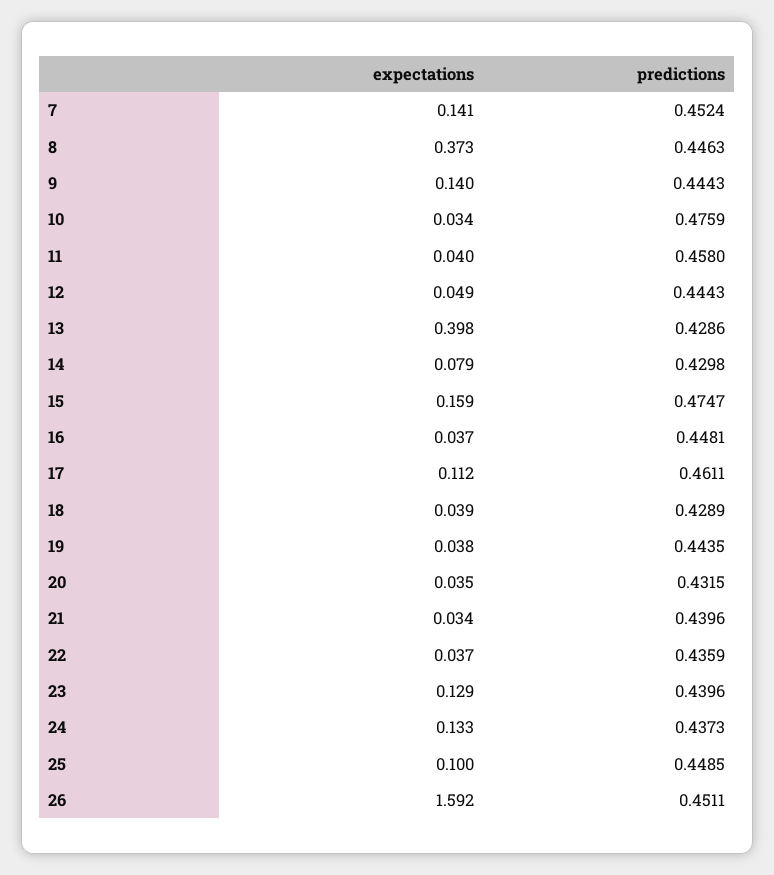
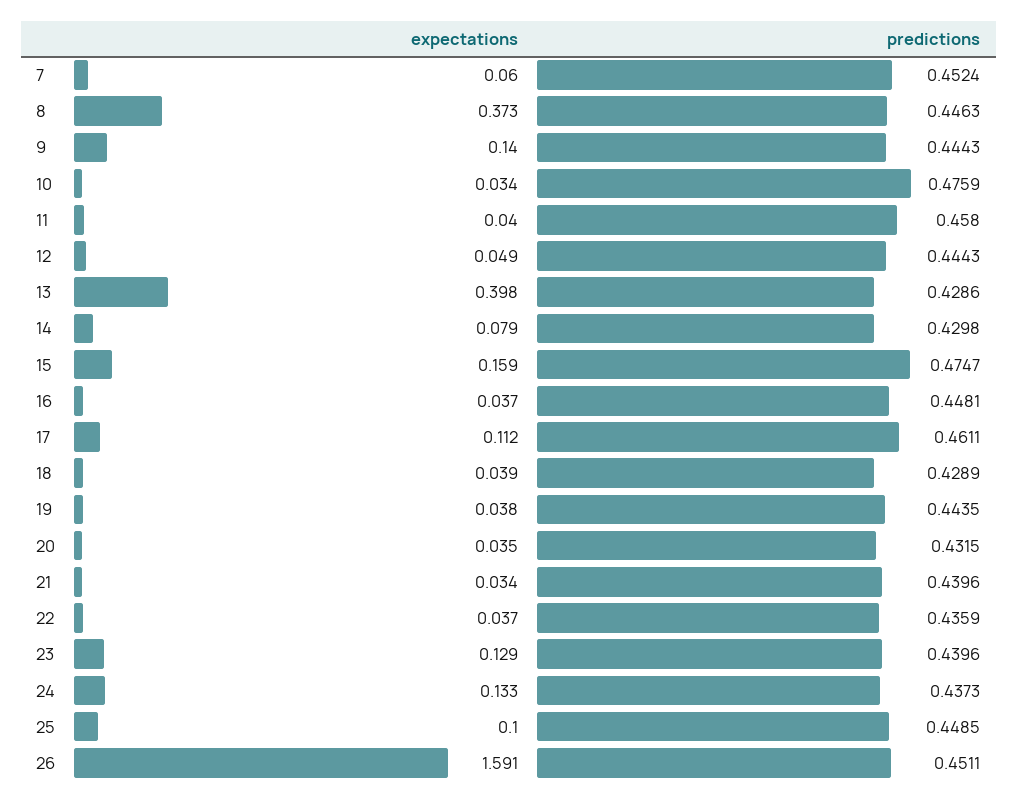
expectations, 7: 0.141 -> 0.06
expectations, 26: 1.592 -> 1.591

